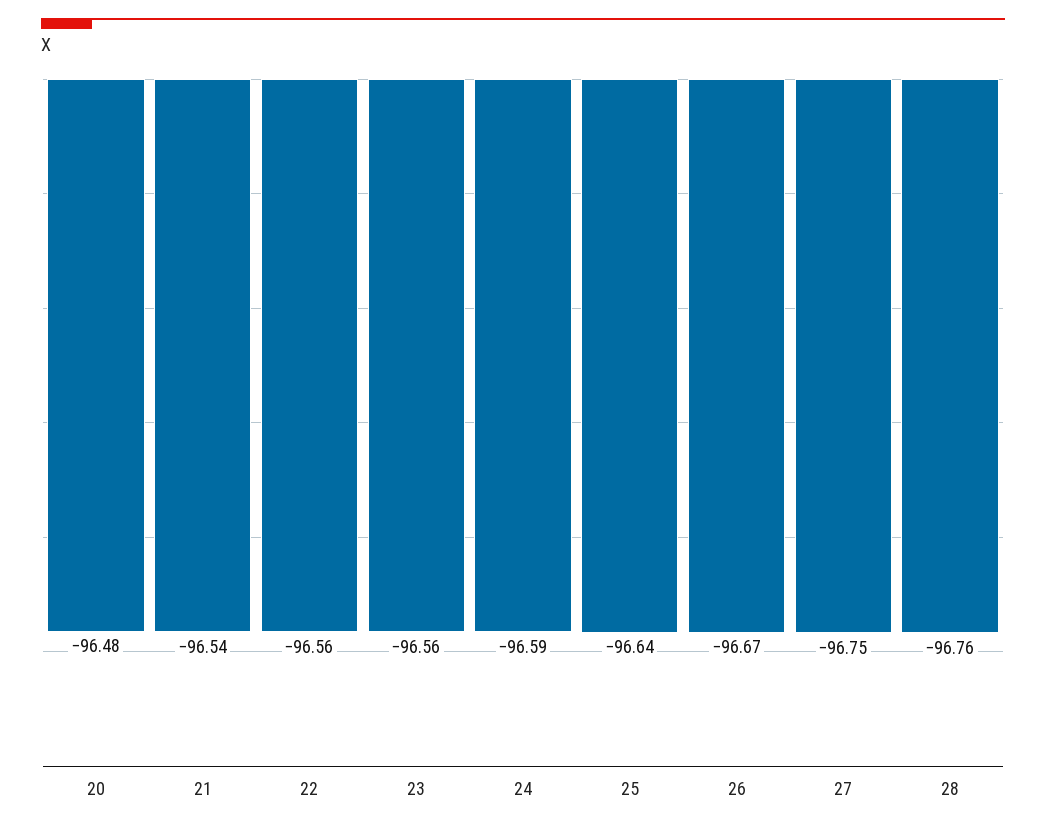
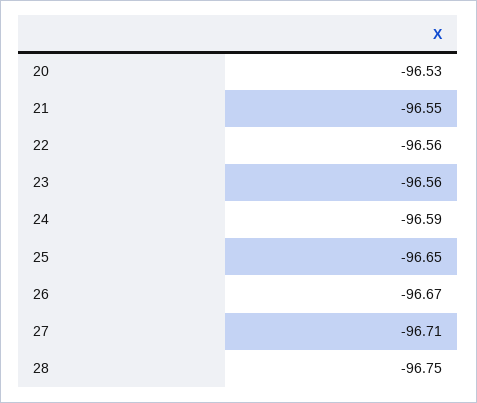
20: -96.48 -> -96.53
21: -96.54 -> -96.55
25: -96.64 -> -96.65
27: -96.75 -> -96.71
28: -96.76 -> -96.75

